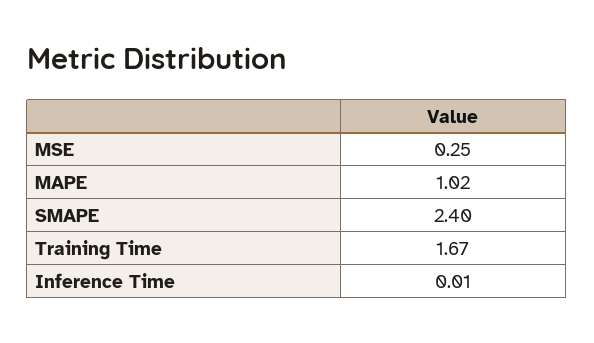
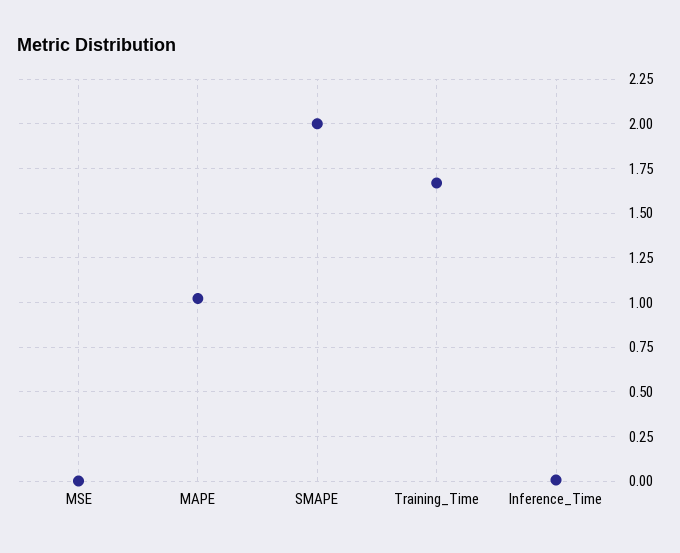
MSE: 0.25 -> 0
SMAPE: 2.4 -> 2

